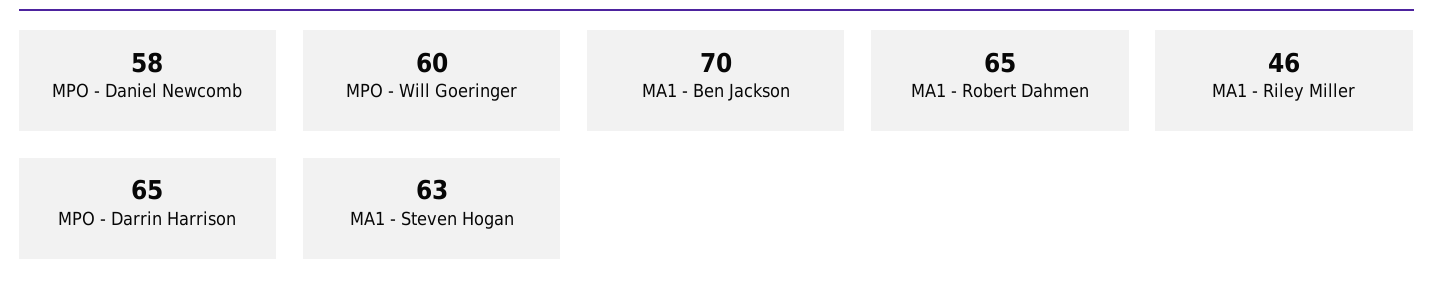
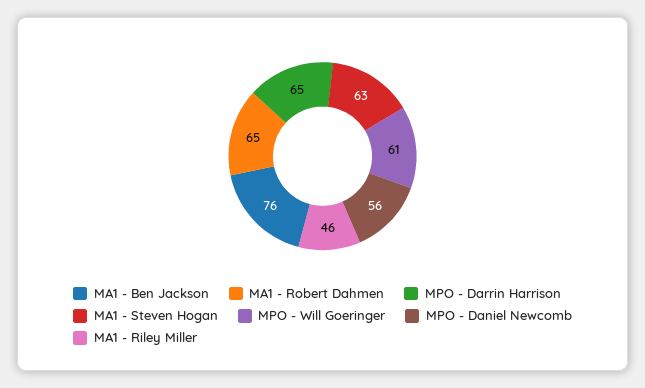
MPO - Daniel Newcomb: 58 -> 56
MPO - Will Goeringer: 60 -> 61
MA1 - Ben Jackson: 70 -> 76

